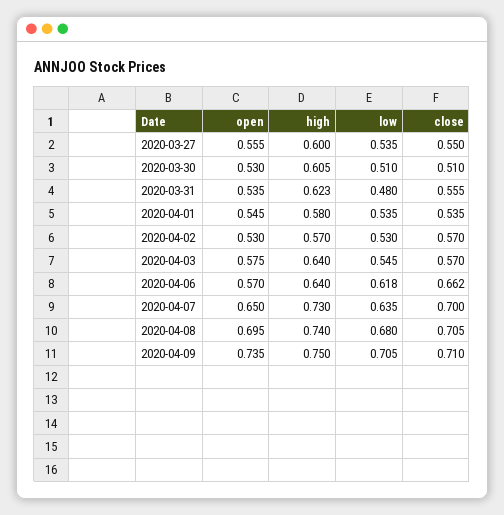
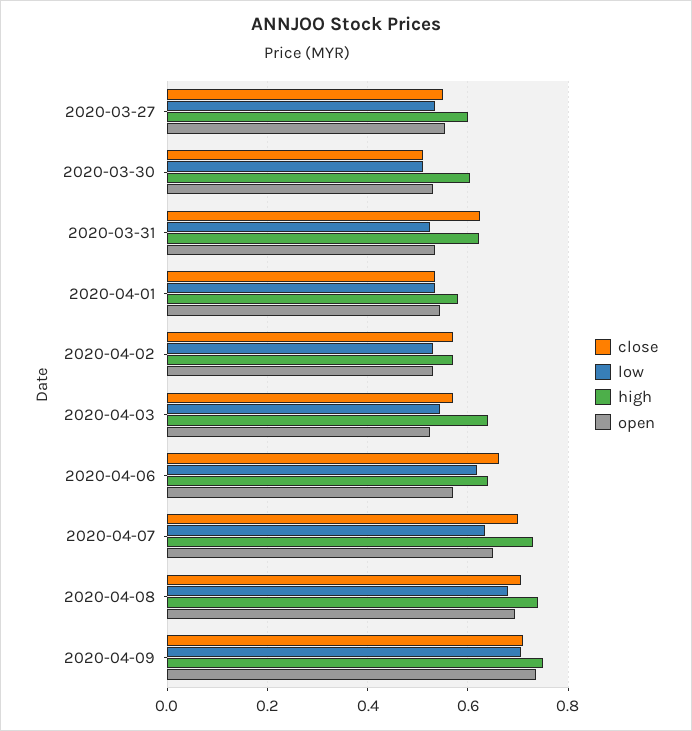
low, 2020-03-31: 0.48 -> 0.52
close, 2020-03-31: 0.555 -> 0.62
open, 2020-04-03: 0.575 -> 0.52

